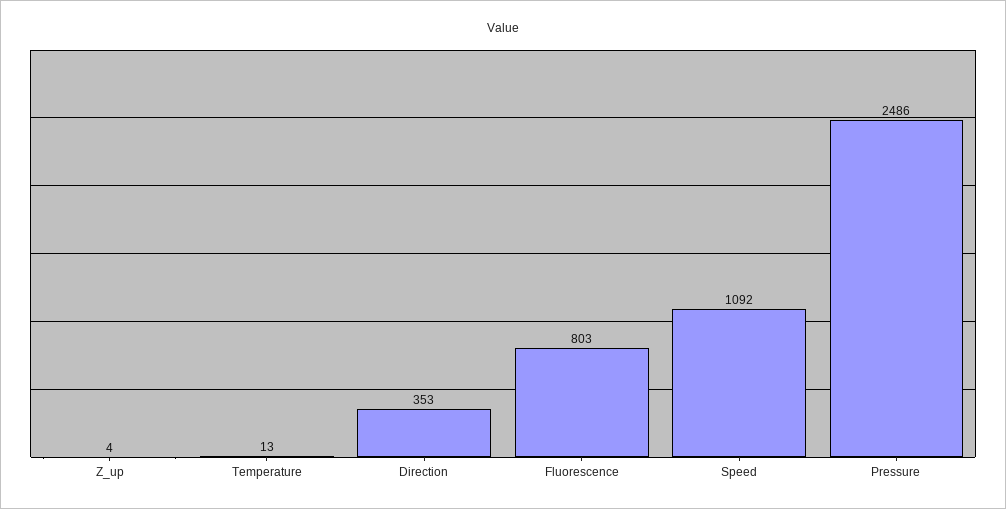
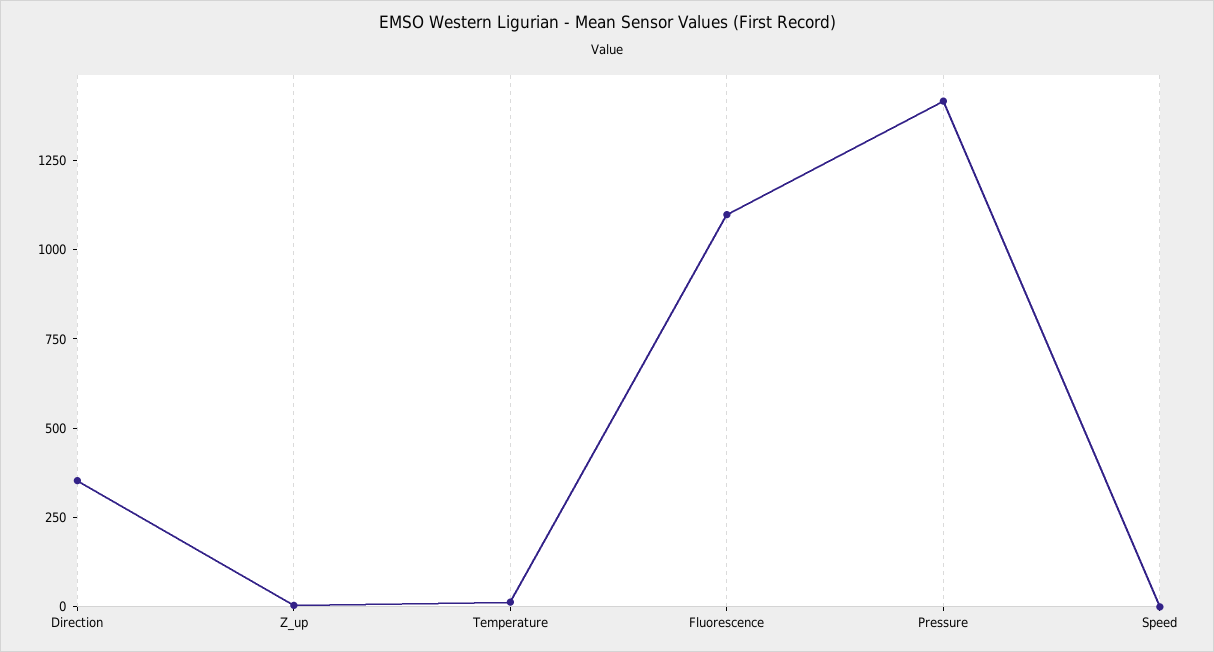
Fluorescence: 803 -> 1100
Speed: 1092 -> 0
Pressure: 2486 -> 1400

